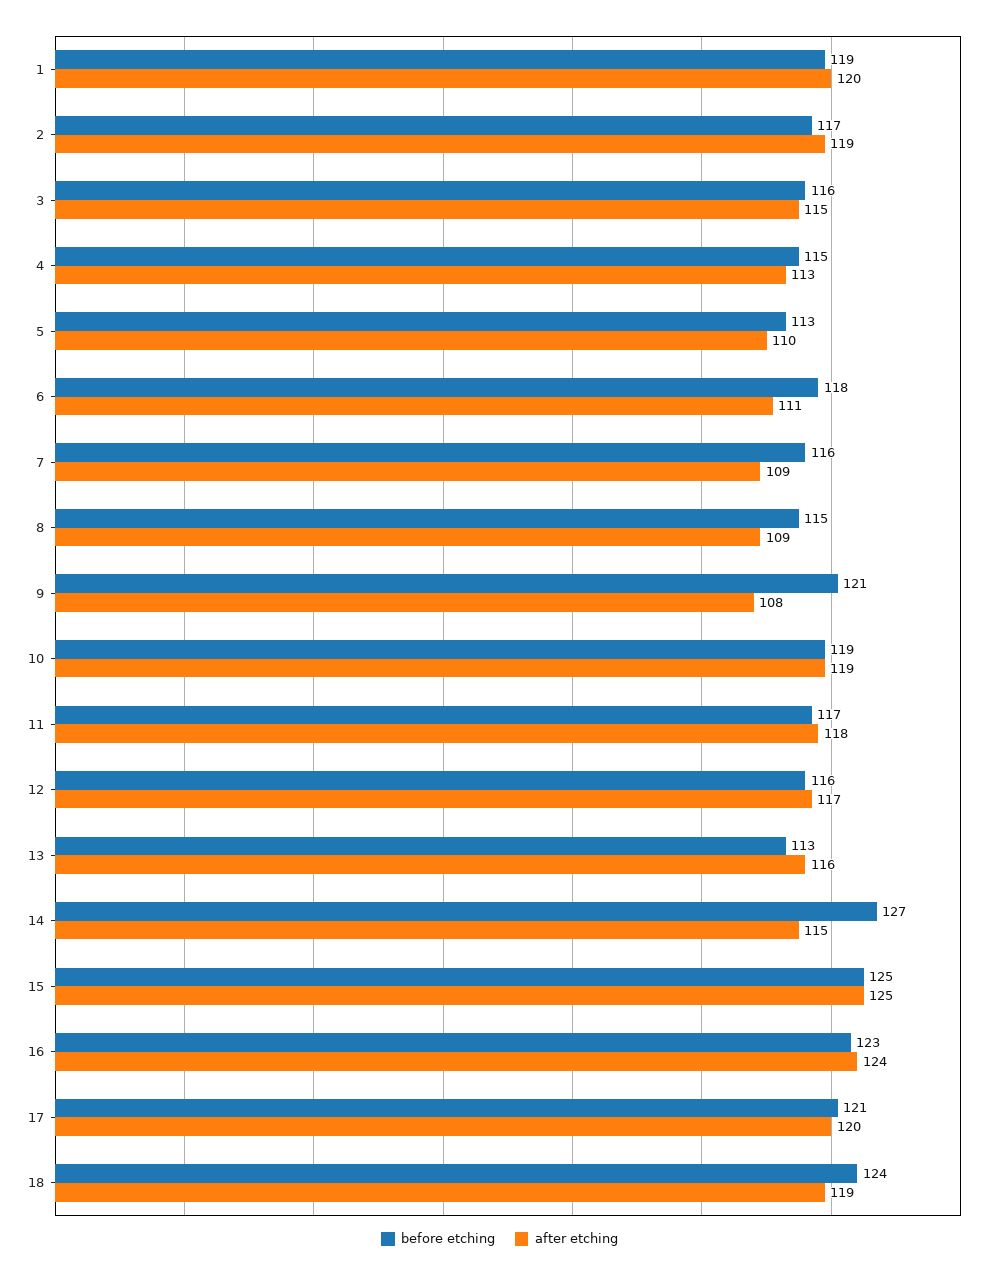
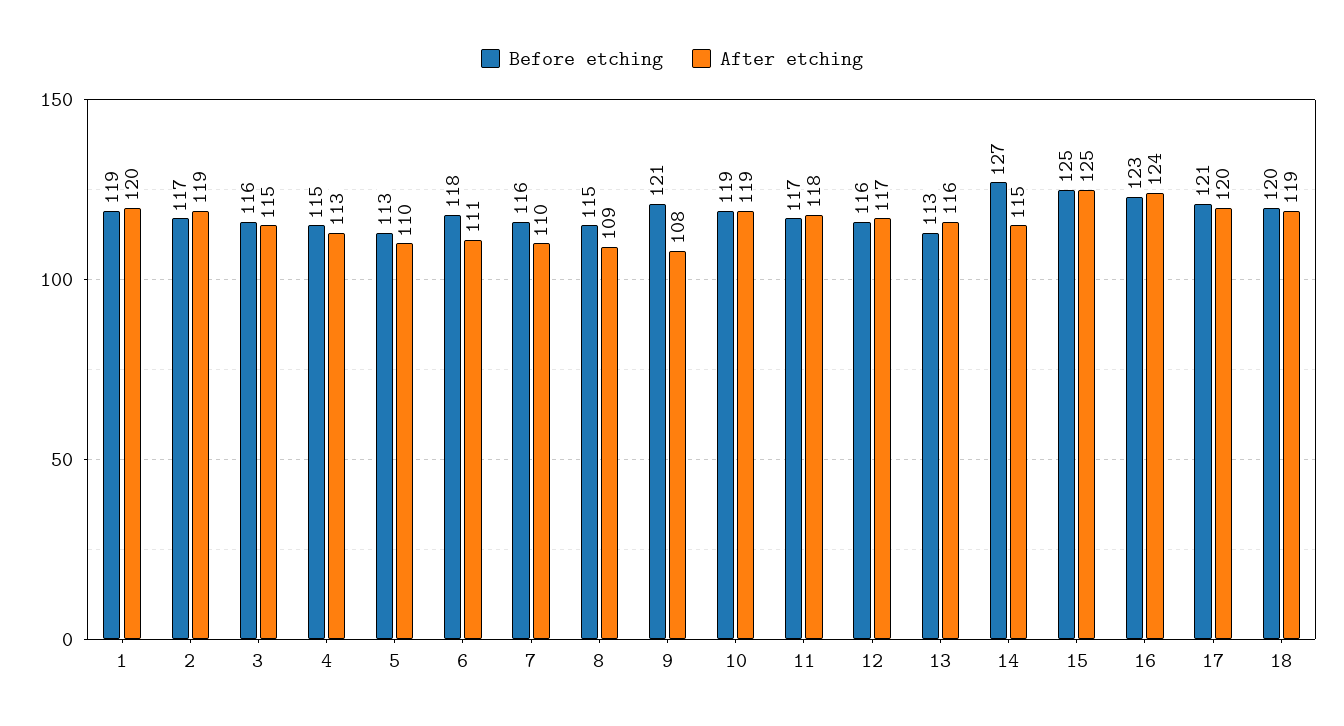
after etching, 7: 109 -> 110
before etching, 18: 124 -> 120

